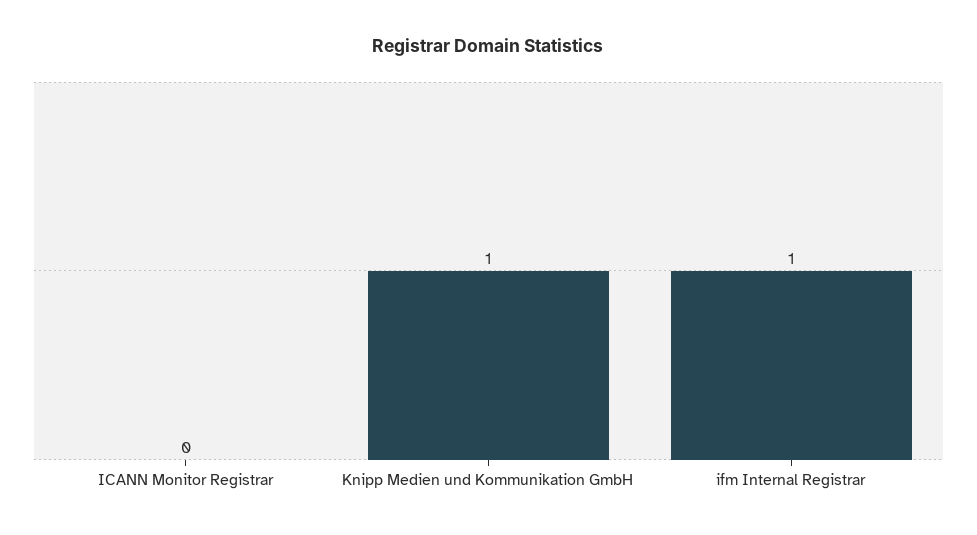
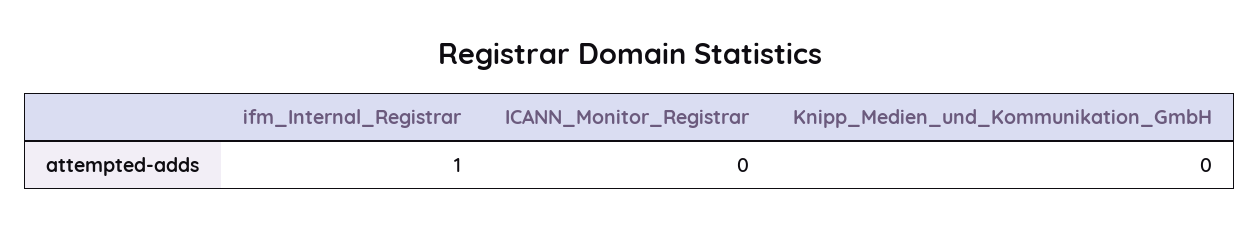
Knipp Medien und Kommunikation GmbH: 1 -> 0

